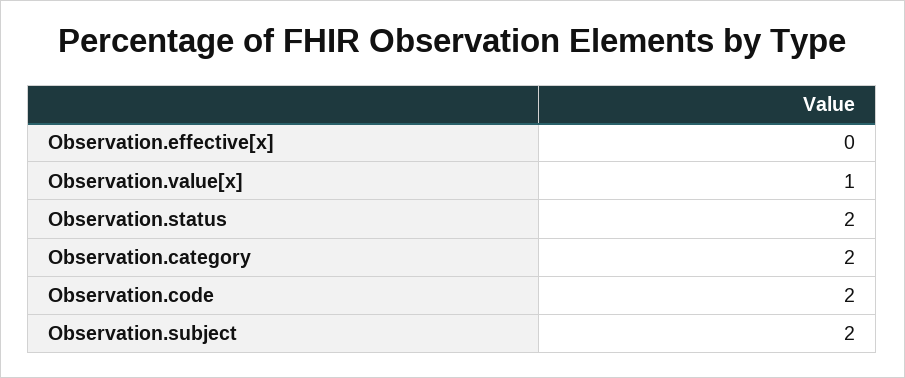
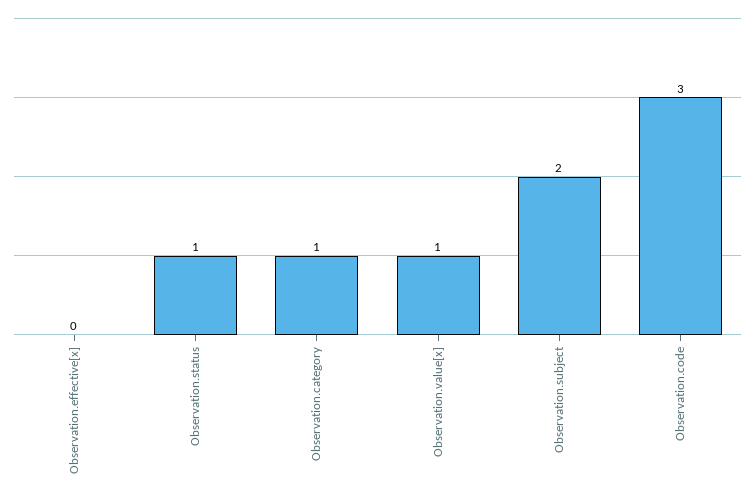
Observation.status: 2 -> 1
Observation.category: 2 -> 1
Observation.code: 2 -> 3

